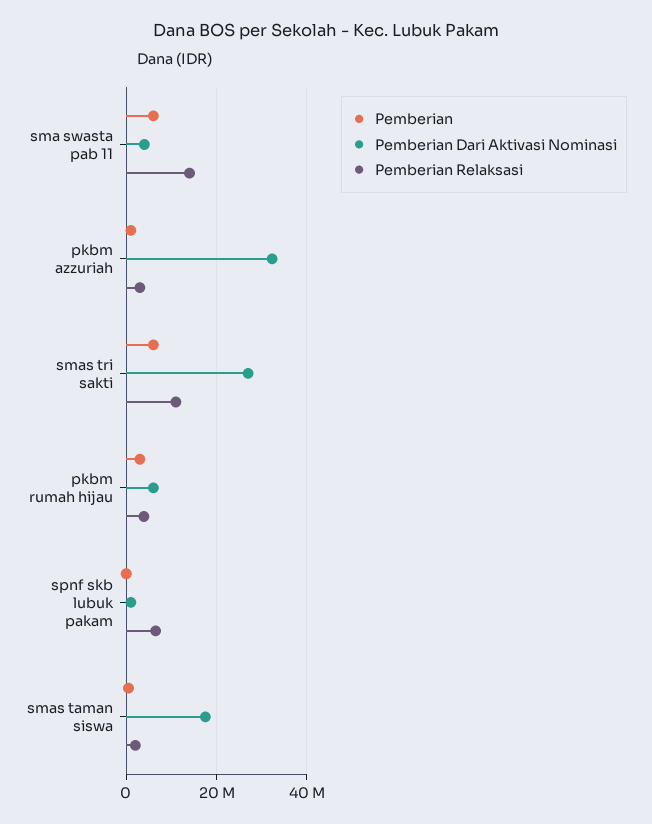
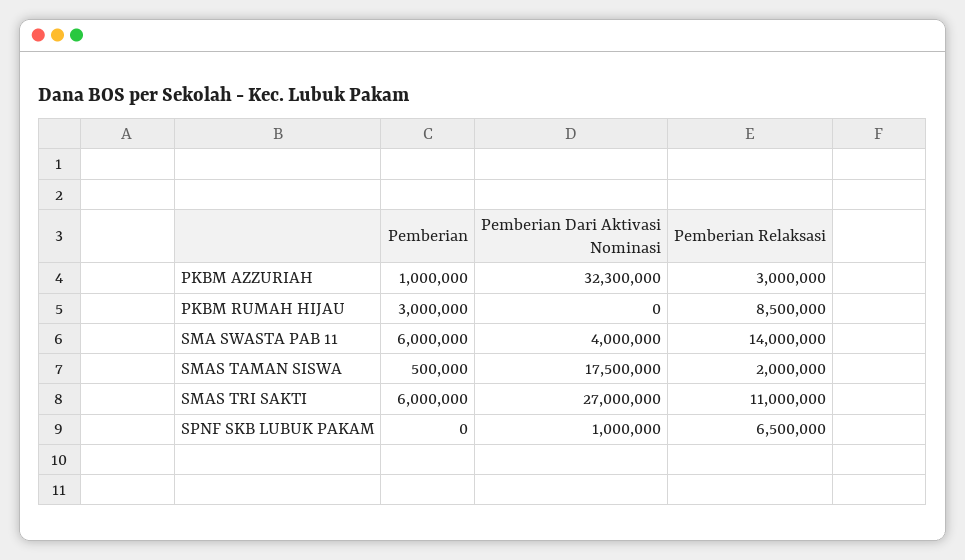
Pemberian Dari Aktivasi Nominasi, pkbm rumah hijau: 6000000 -> 0
Pemberian Relaksasi, pkbm rumah hijau: 4000000 -> 8500000

